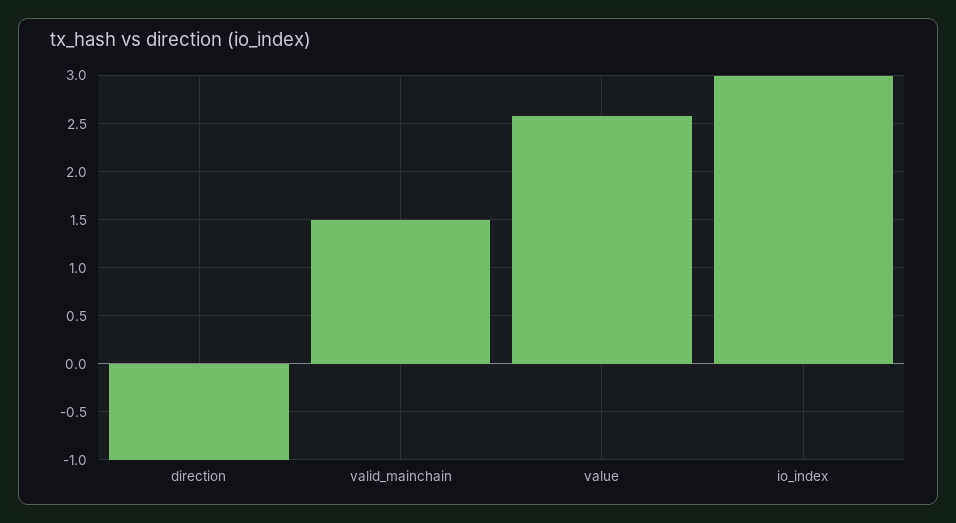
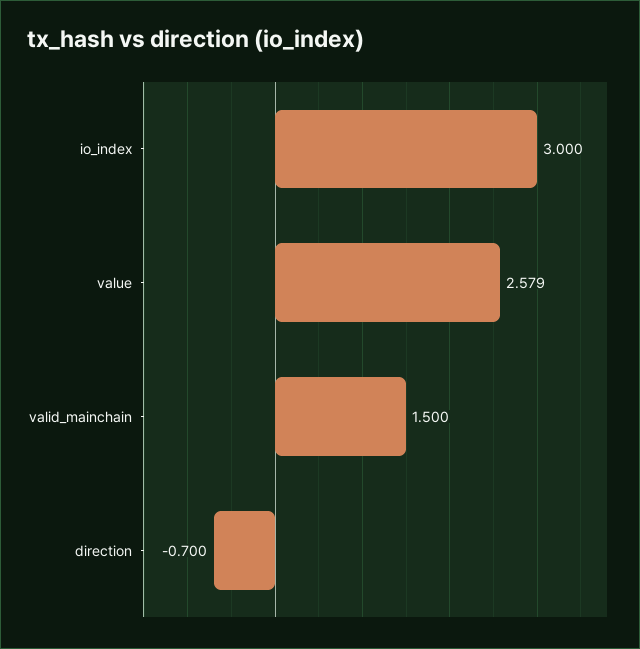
direction: -1 -> -0.7

